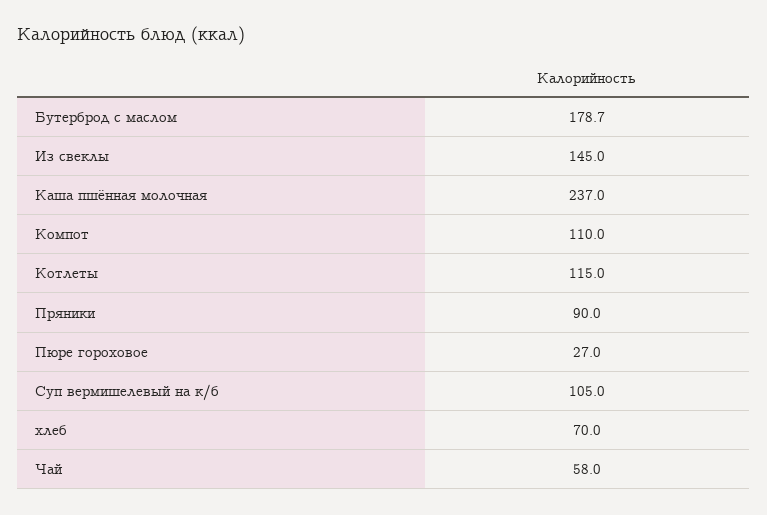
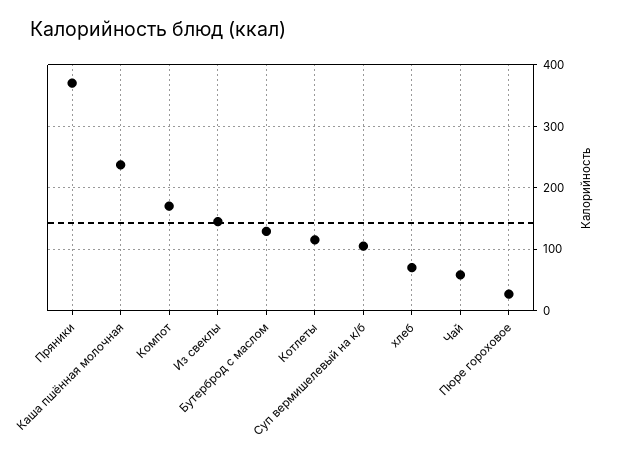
Бутерброд с маслом: 178.7 -> 130
Компот: 110 -> 170
Пряники: 90 -> 370

